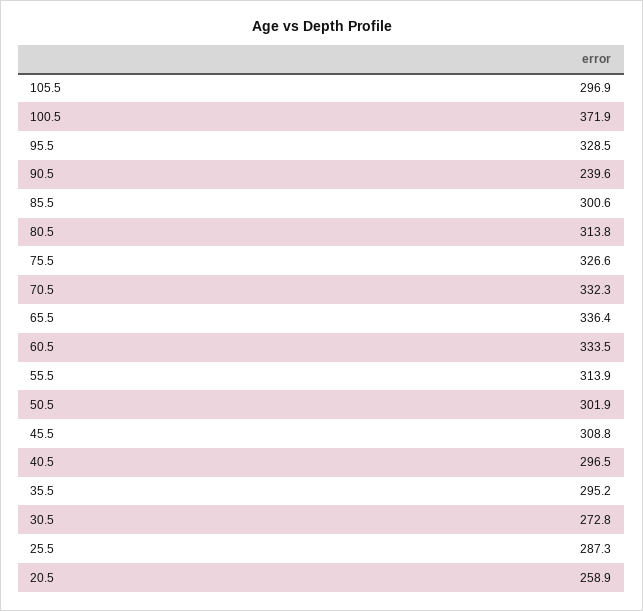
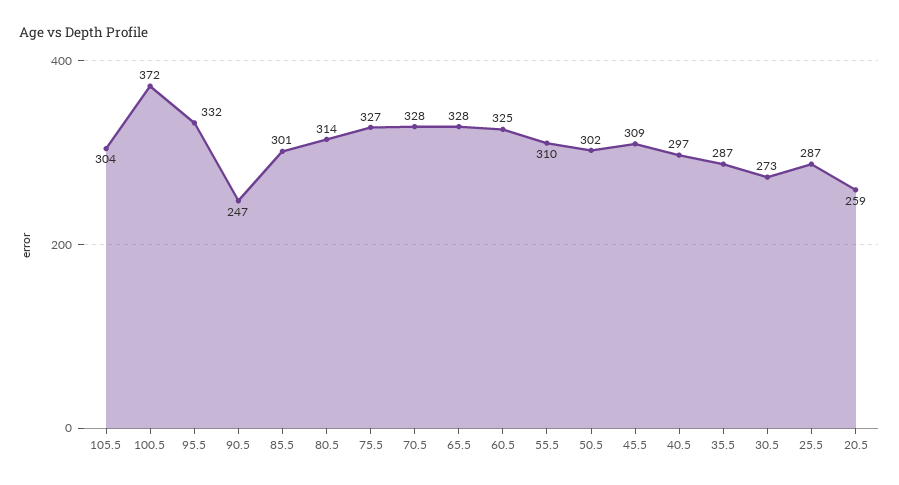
105.5: 296.9 -> 304
95.5: 328.5 -> 332
90.5: 239.6 -> 247
70.5: 332.3 -> 328
65.5: 336.4 -> 328
60.5: 333.5 -> 325
55.5: 313.9 -> 310
35.5: 295.2 -> 287

